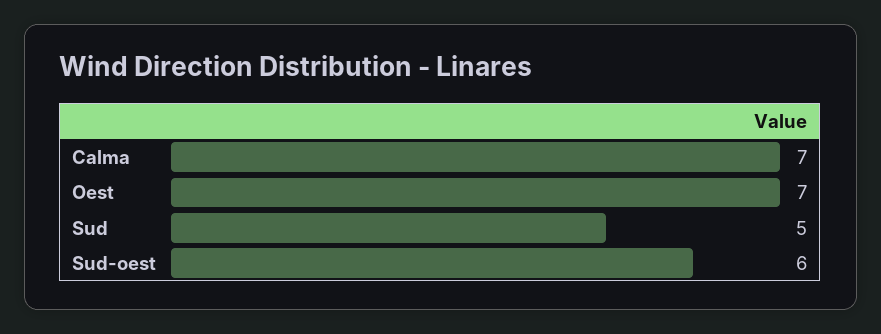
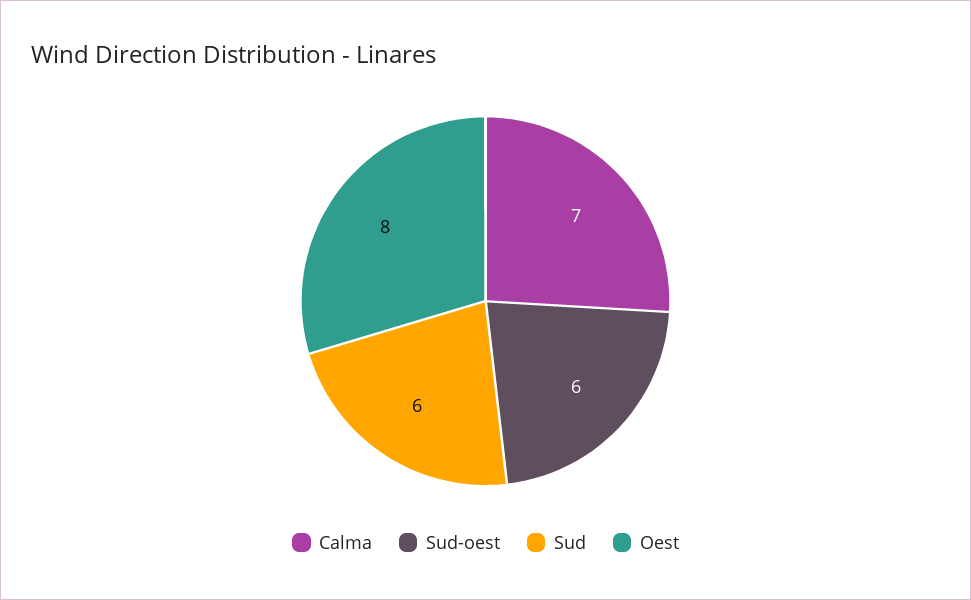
Oest: 7 -> 8
Sud: 5 -> 6

